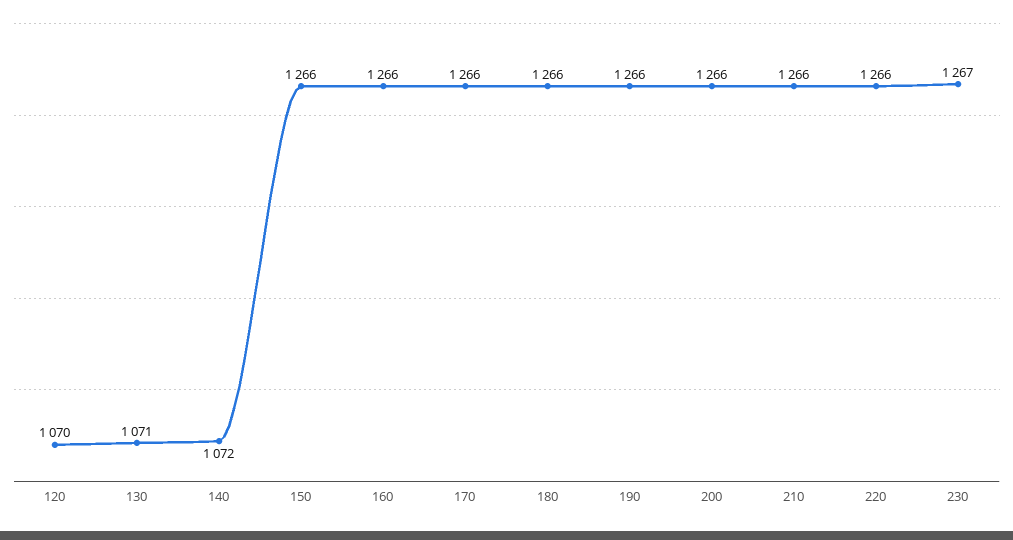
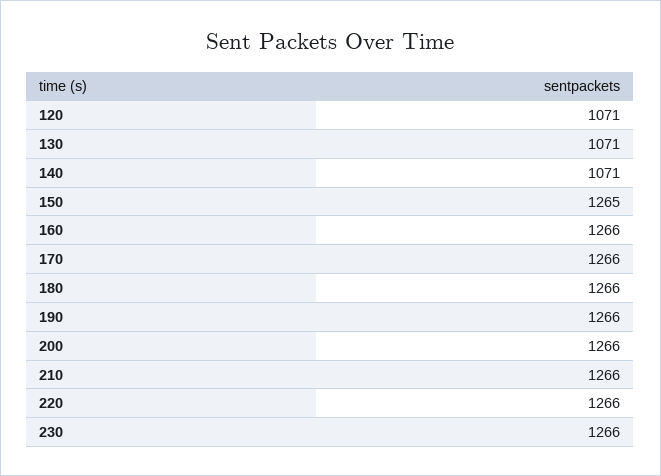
120: 1070 -> 1071
140: 1072 -> 1071
150: 1266 -> 1265
230: 1267 -> 1266

